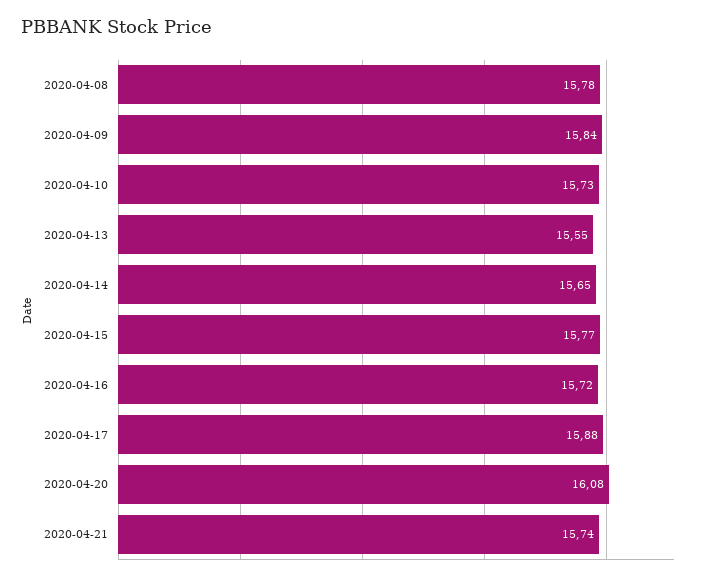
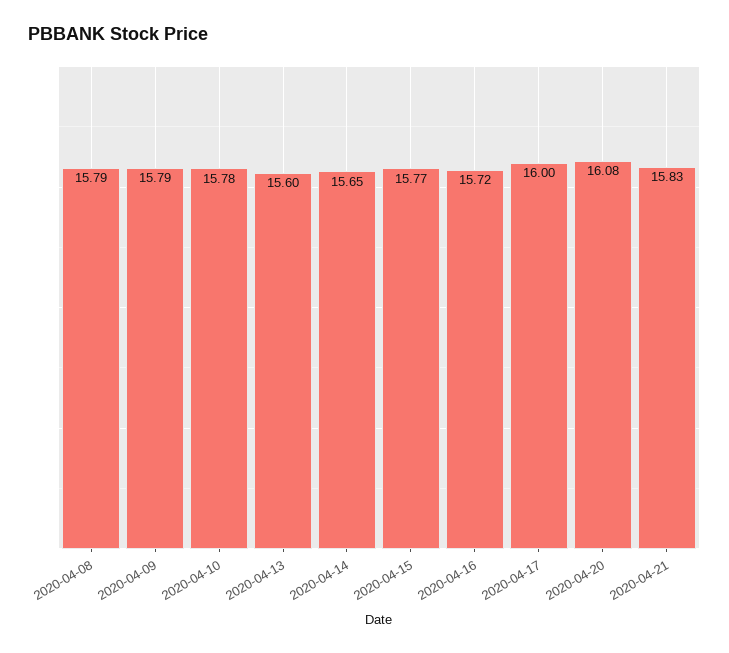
2020-04-08: 15.78 -> 15.79
2020-04-09: 15.84 -> 15.79
2020-04-10: 15.73 -> 15.78
2020-04-13: 15.55 -> 15.6
2020-04-17: 15.88 -> 16
2020-04-21: 15.74 -> 15.83

